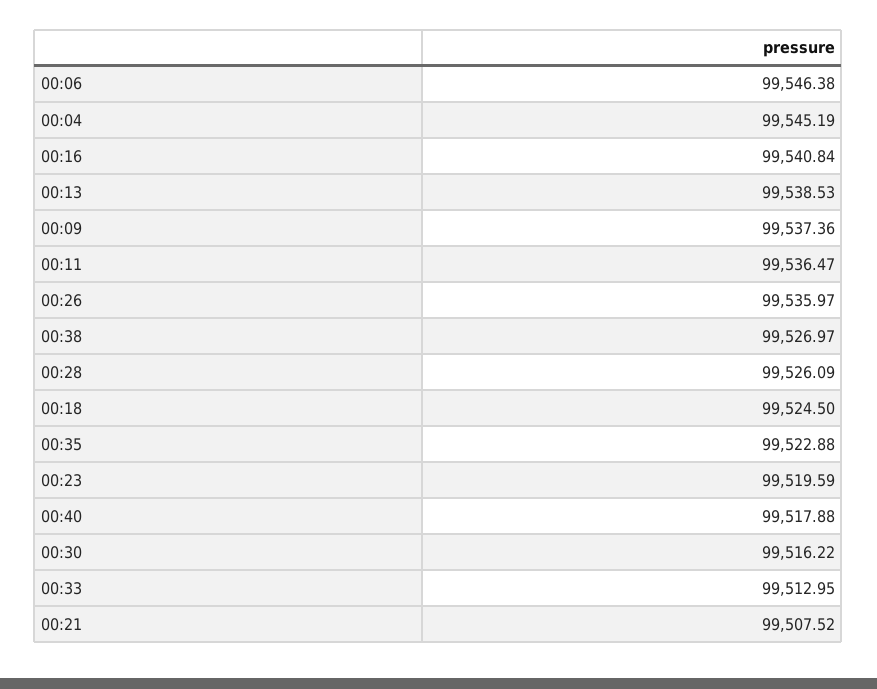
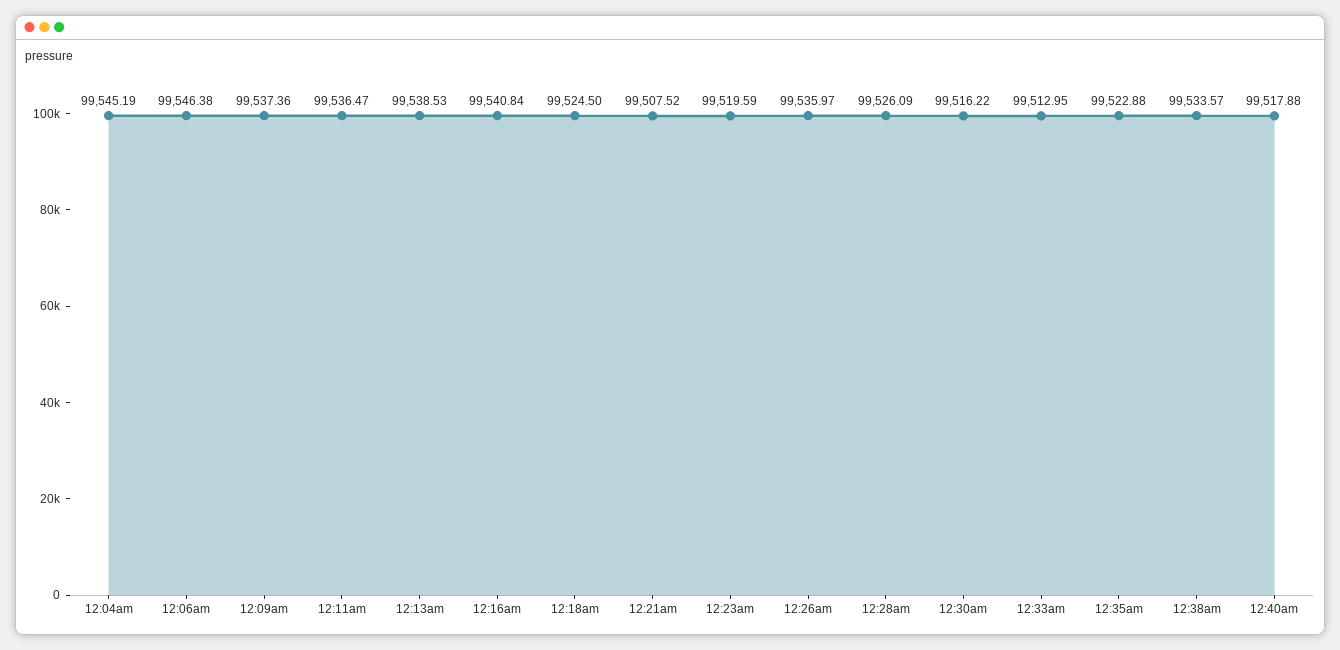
00:38: 99526.97 -> 99533.57

